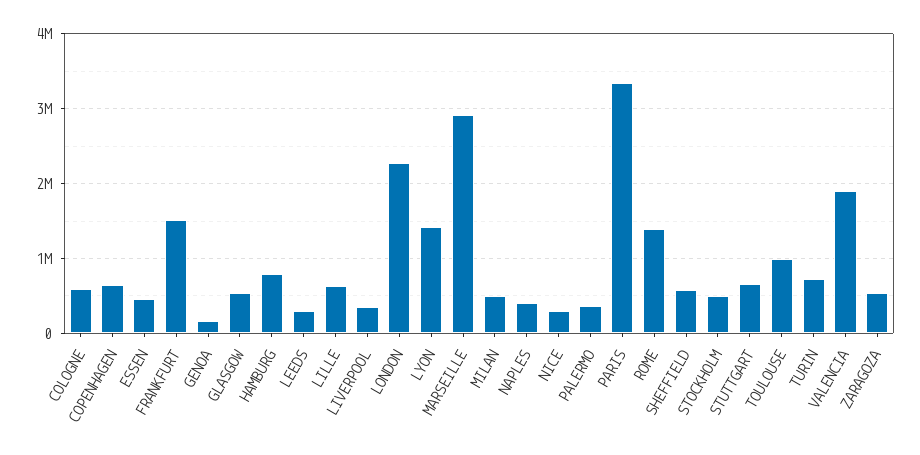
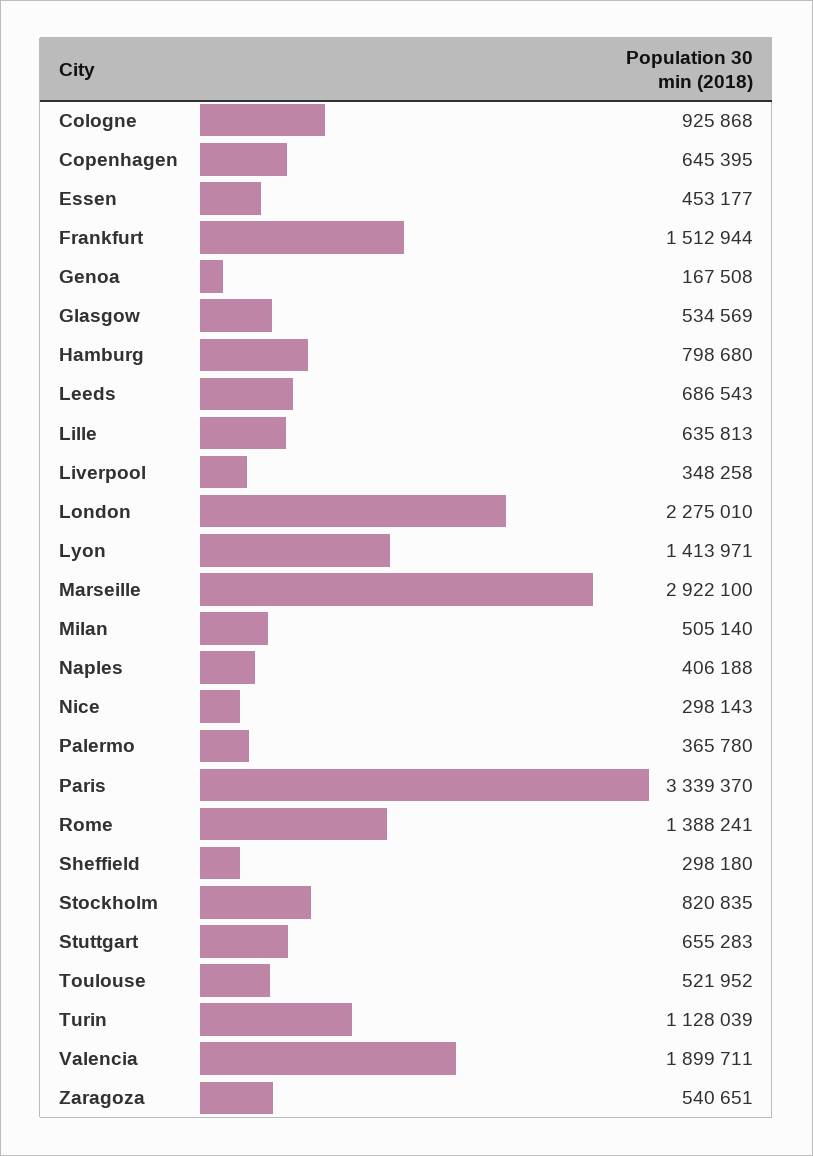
COLOGNE: 600000 -> 925868
LEEDS: 300000 -> 686543
SHEFFIELD: 600000 -> 298180
STOCKHOLM: 500000 -> 820835
TOULOUSE: 1000000 -> 521952
TURIN: 700000 -> 1128039

